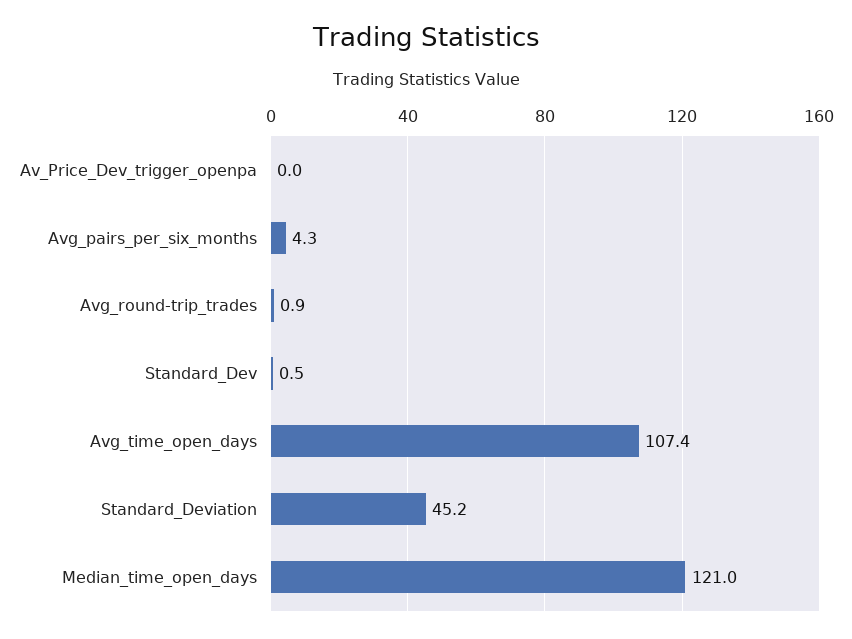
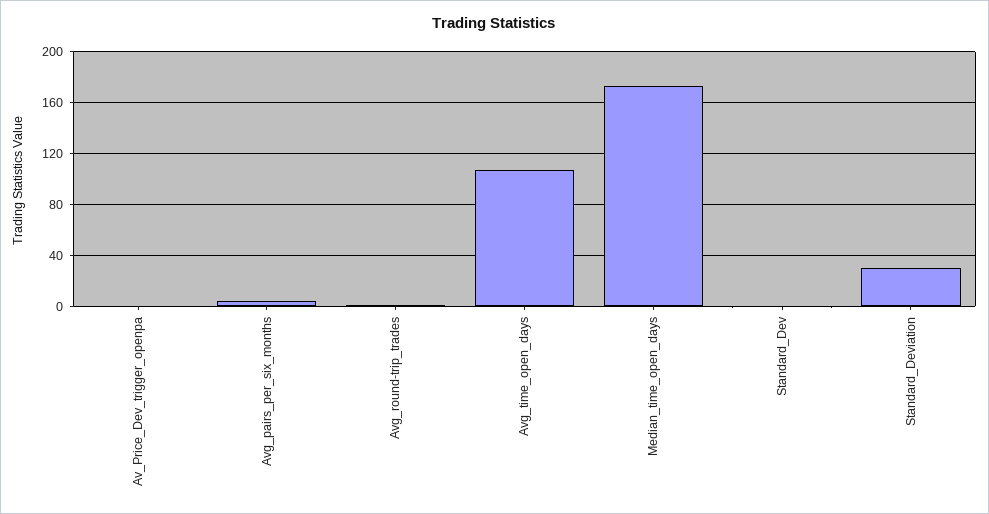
Standard_Deviation: 45.2 -> 30
Median_time_open_days: 121 -> 175

